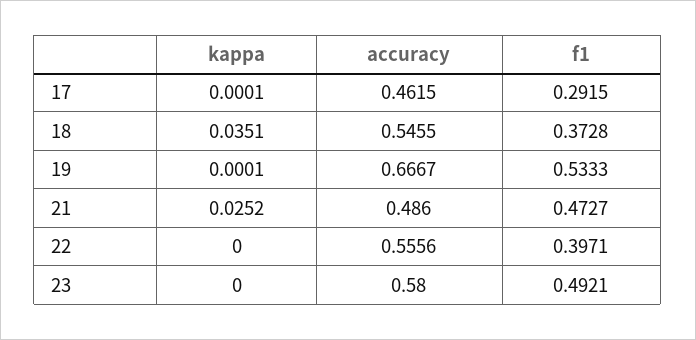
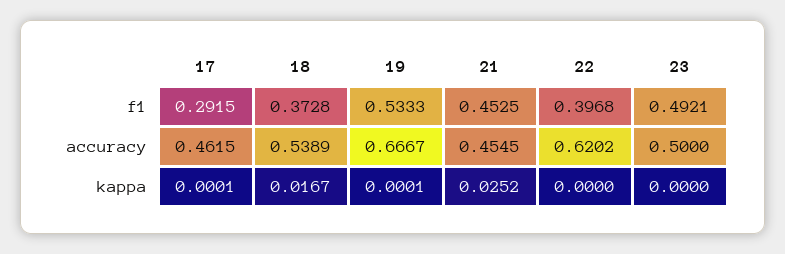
kappa, 18: 0.0351 -> 0.0167
accuracy, 18: 0.5455 -> 0.5389
accuracy, 21: 0.486 -> 0.4545
f1, 21: 0.4727 -> 0.4525
accuracy, 22: 0.5556 -> 0.6202
f1, 22: 0.3971 -> 0.3968
accuracy, 23: 0.58 -> 0.5

